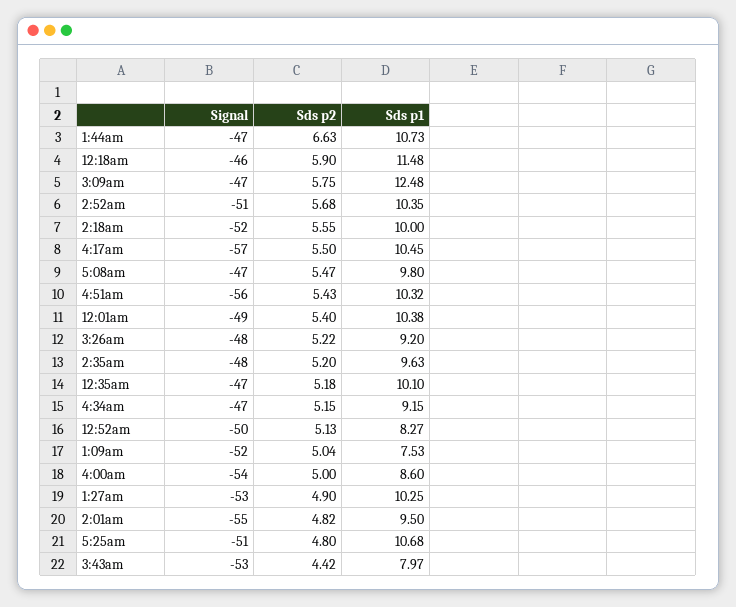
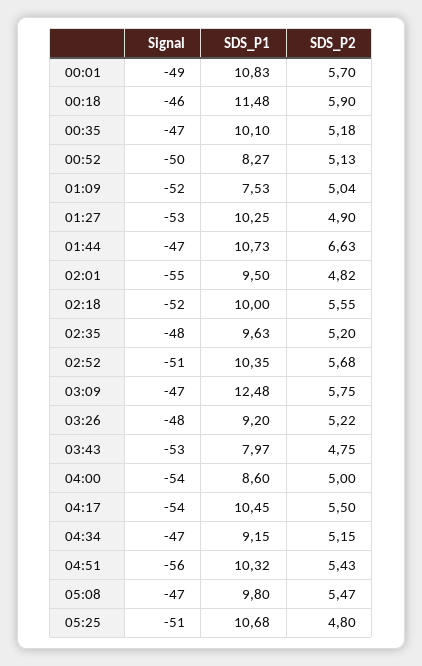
Signal, 4:17am: -57 -> -54
Sds p2, 12:01am: 5.4 -> 5.7
Sds p1, 12:01am: 10.38 -> 10.83
Sds p2, 3:43am: 4.42 -> 4.75

